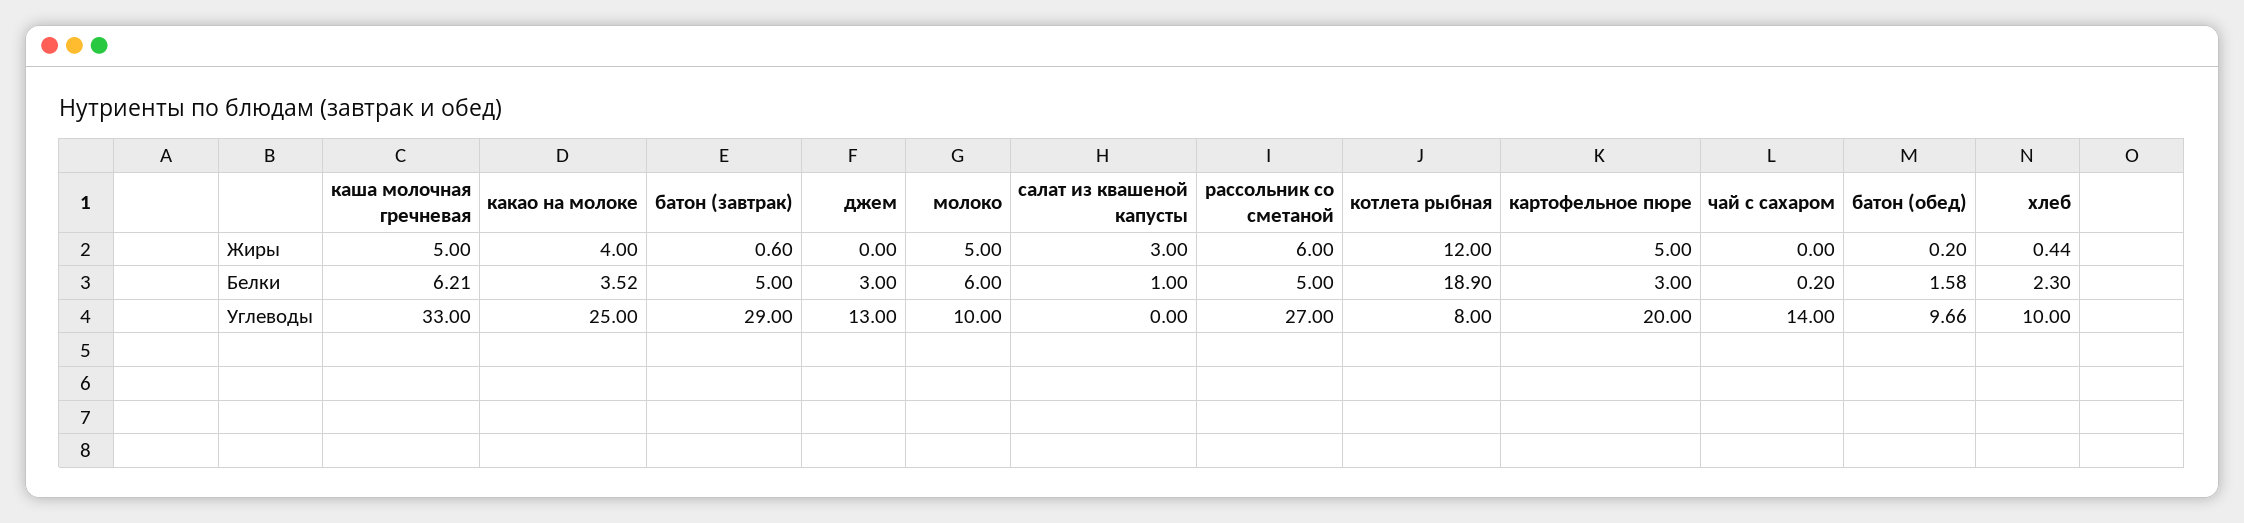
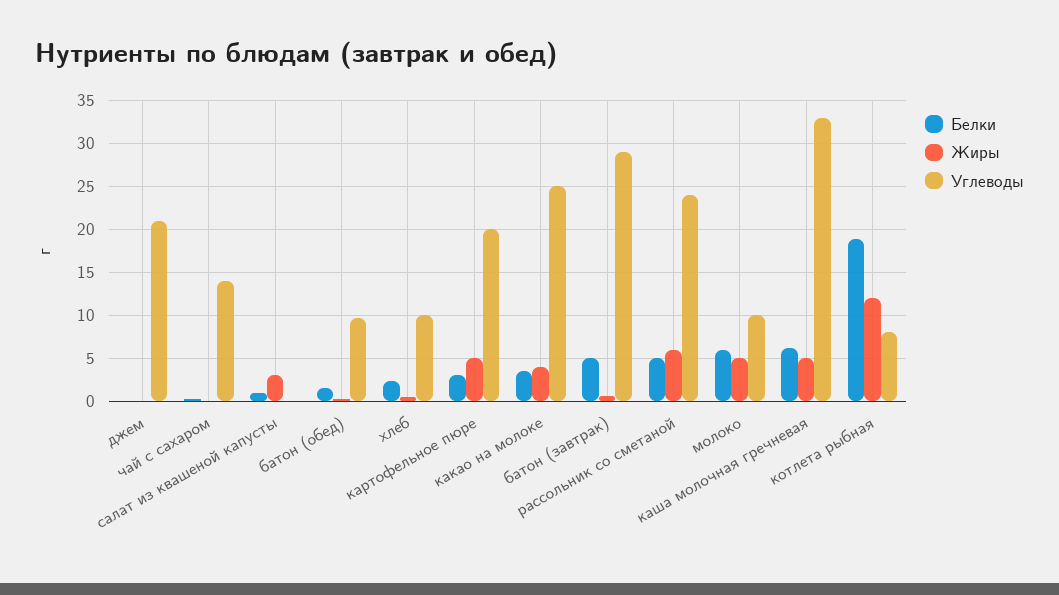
Белки, джем: 3 -> 0
Углеводы, джем: 13 -> 21
Углеводы, рассольник со сметаной: 27 -> 24

